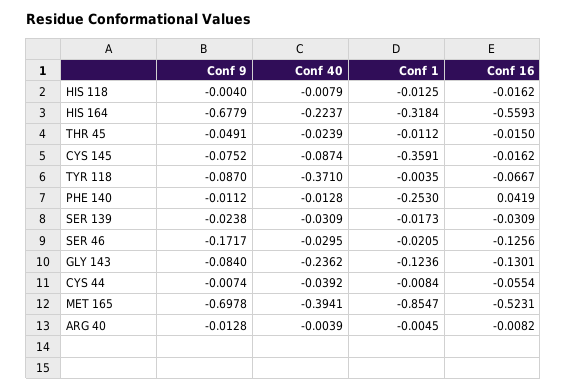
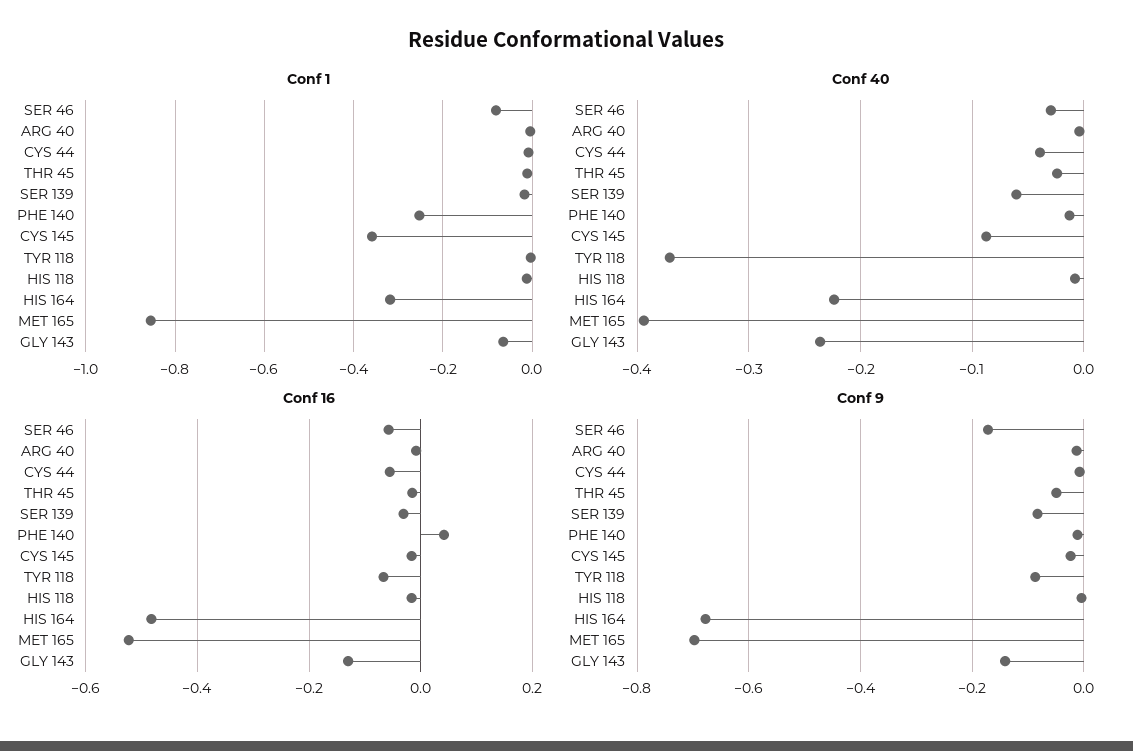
Conf 16, HIS 164: -0.5593 -> -0.48
Conf 9, CYS 145: -0.0752 -> -0.02
Conf 9, SER 139: -0.0238 -> -0.08
Conf 40, SER 139: -0.0309 -> -0.06
Conf 1, SER 46: -0.0205 -> -0.08
Conf 16, SER 46: -0.1256 -> -0.06
Conf 9, GLY 143: -0.084 -> -0.14
Conf 1, GLY 143: -0.1236 -> -0.06

